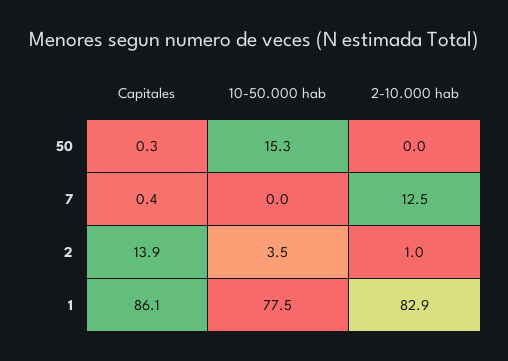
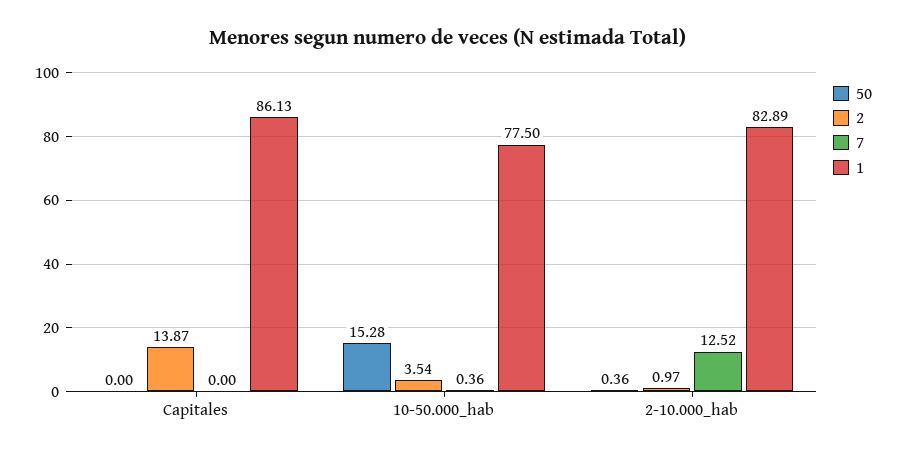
50, Capitales: 0.3 -> 0
50, 2-10.000 hab: 0 -> 0.36
7, Capitales: 0.4 -> 0
7, 10-50.000 hab: 0 -> 0.36

